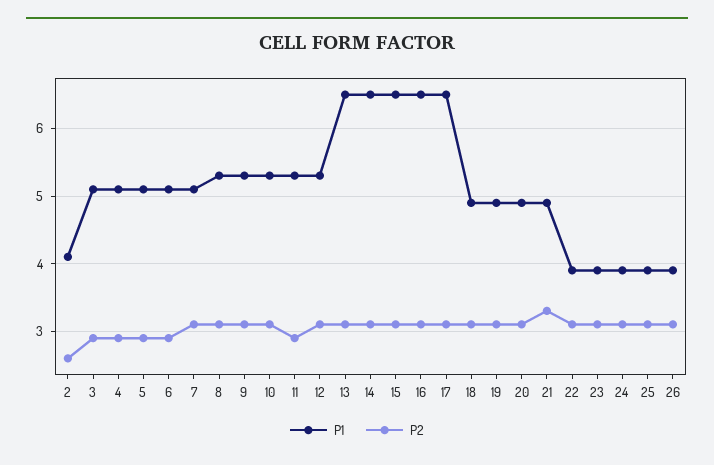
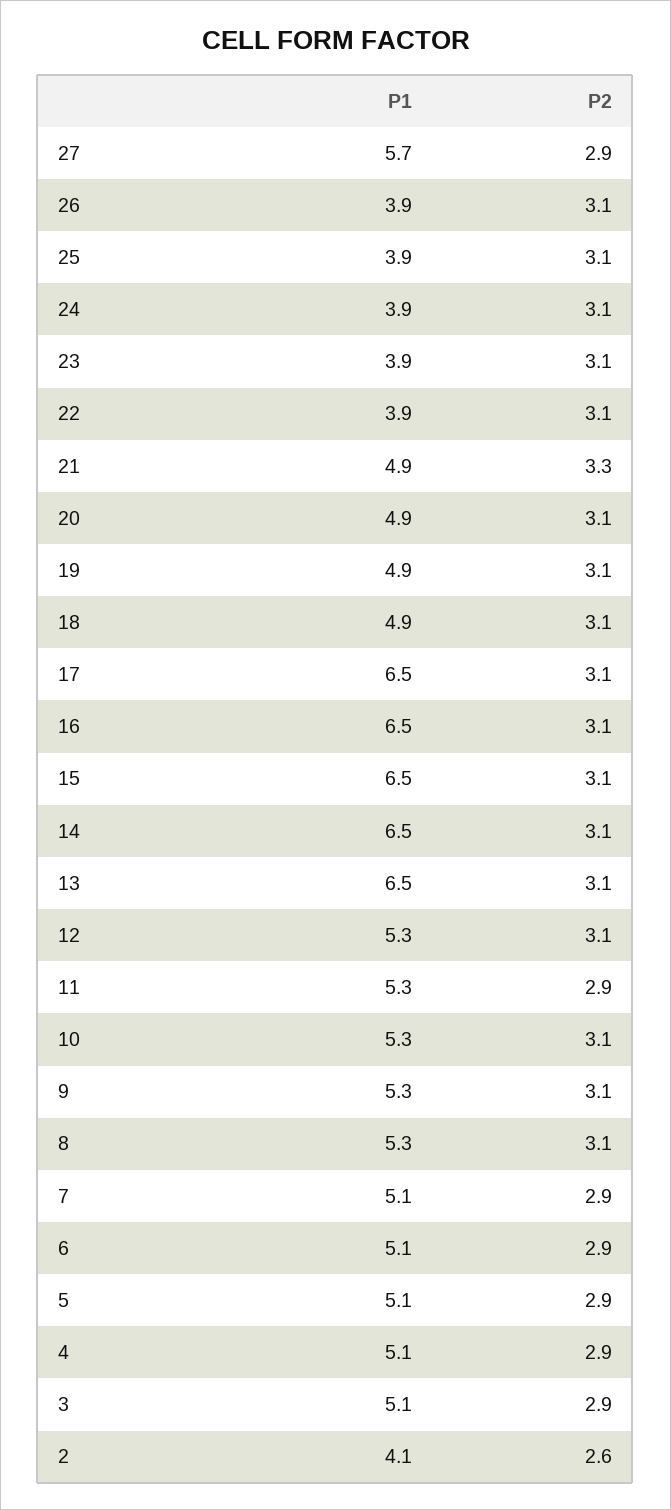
P2, 7: 3.1 -> 2.9
P1, 27: none -> 5.7
P2, 27: none -> 2.9

